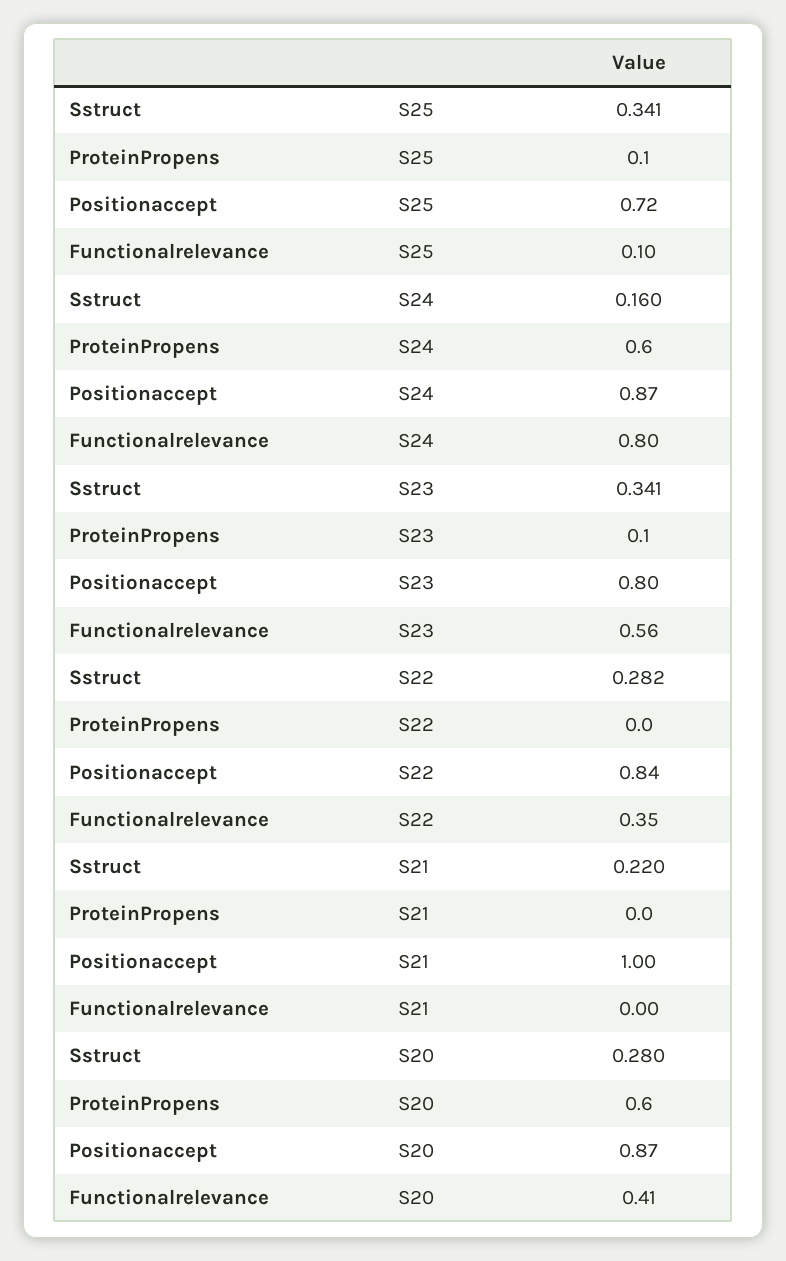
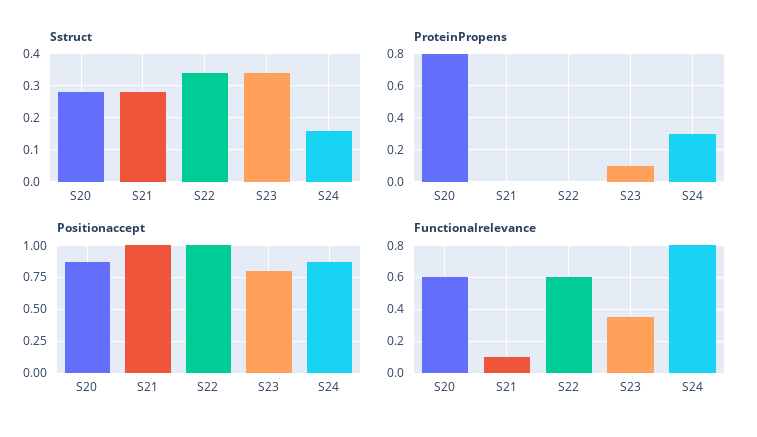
Sstruct, S25: 0.341 -> none
ProteinPropens, S25: 0.1 -> none
Positionaccept, S25: 0.72 -> none
Functionalrelevance, S25: 0.1 -> none
ProteinPropens, S24: 0.6 -> 0.3
Functionalrelevance, S23: 0.56 -> 0.35
Sstruct, S22: 0.282 -> 0.34
Positionaccept, S22: 0.84 -> 1
Functionalrelevance, S22: 0.35 -> 0.6
Sstruct, S21: 0.22 -> 0.28
Functionalrelevance, S21: 0 -> 0.1
ProteinPropens, S20: 0.6 -> 0.8
Functionalrelevance, S20: 0.41 -> 0.6

